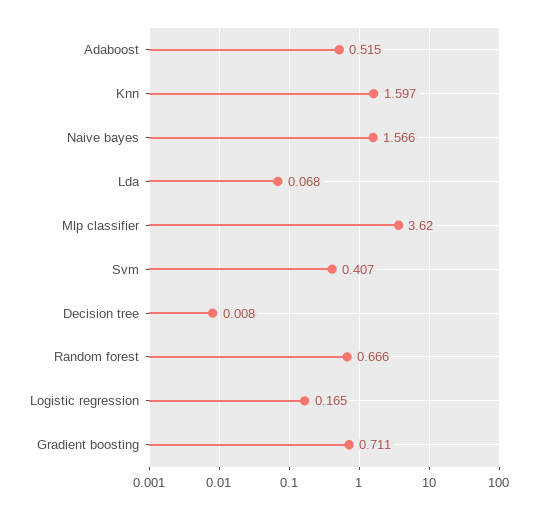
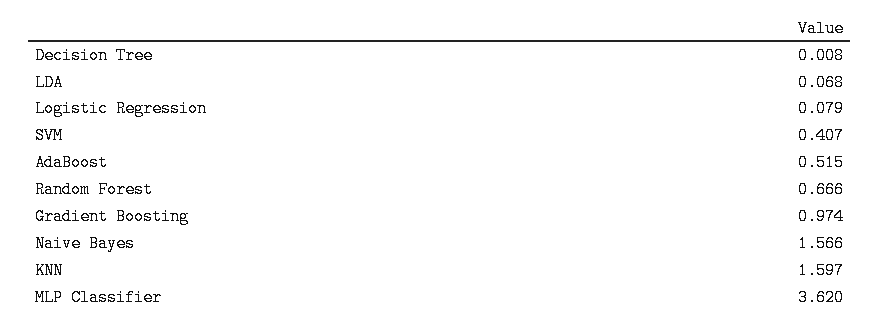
Logistic regression: 0.165 -> 0.079
Gradient boosting: 0.711 -> 0.974

